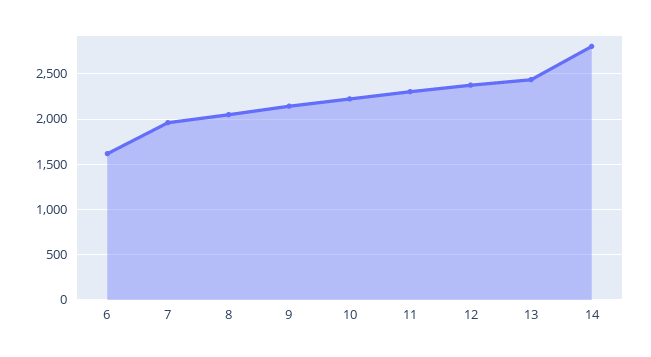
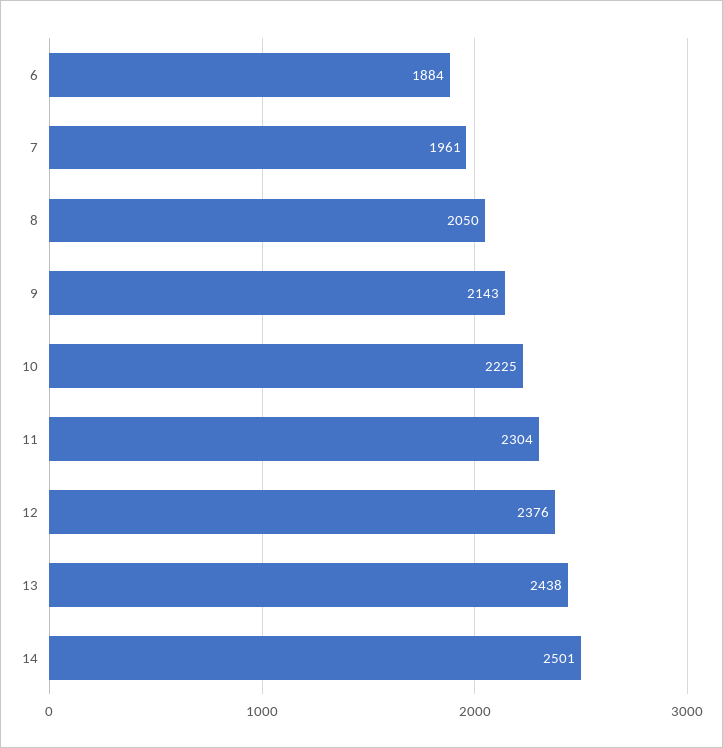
6: 1600 -> 1884
14: 2800 -> 2501

